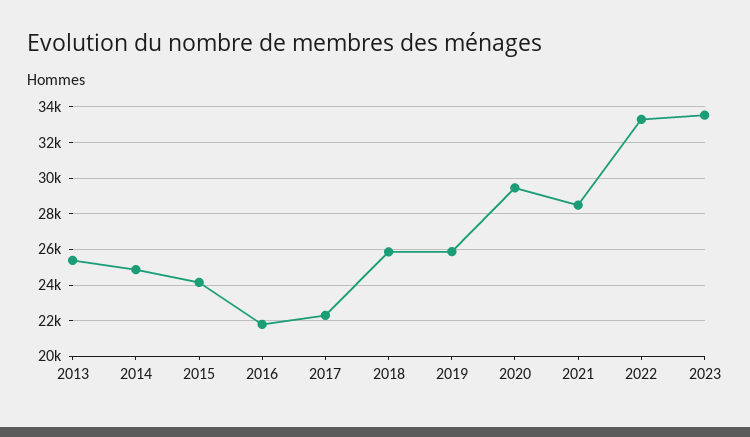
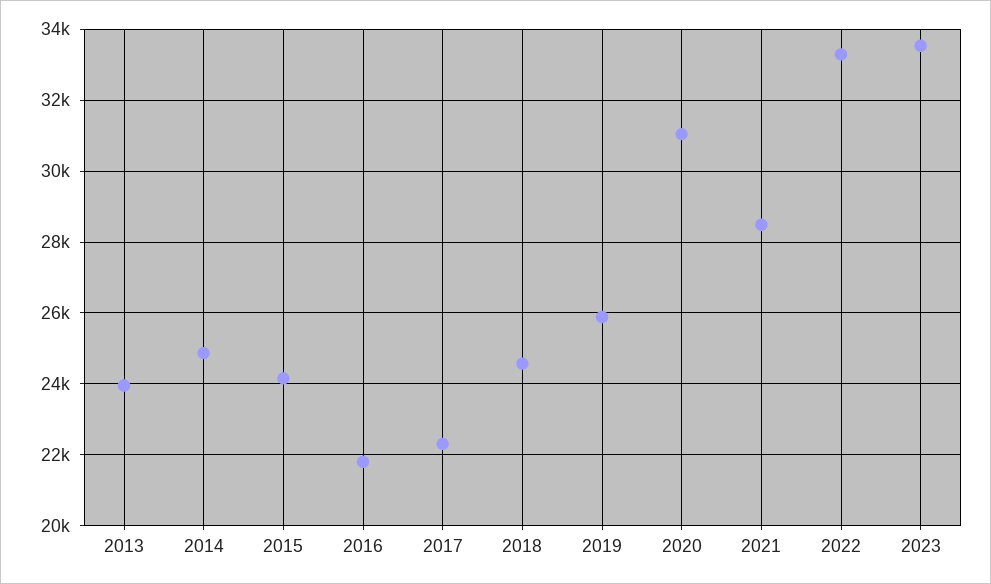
2013: 25500 -> 24000
2018: 26000 -> 24600
2020: 29500 -> 31000

